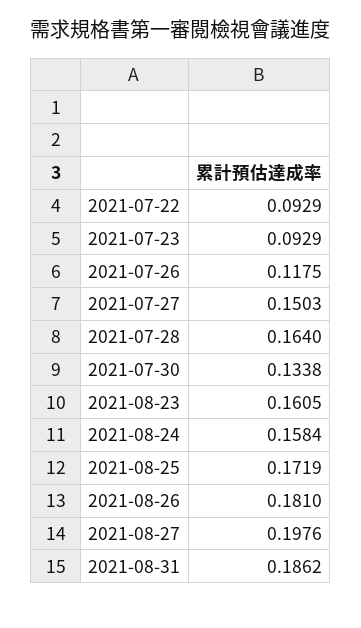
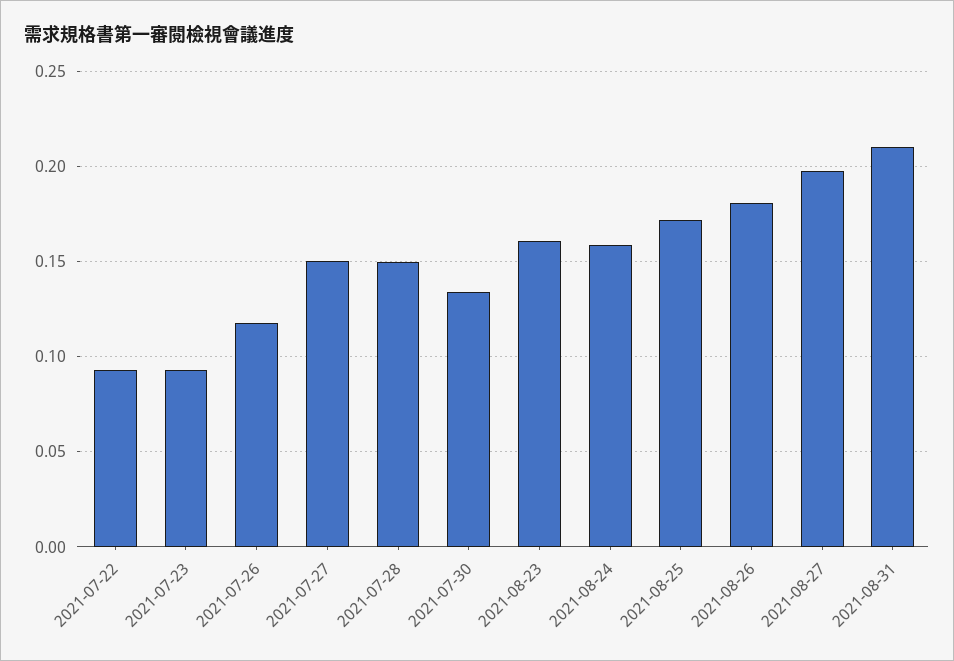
2021-07-28: 0.164 -> 0.15
2021-08-31: 0.1862 -> 0.21

